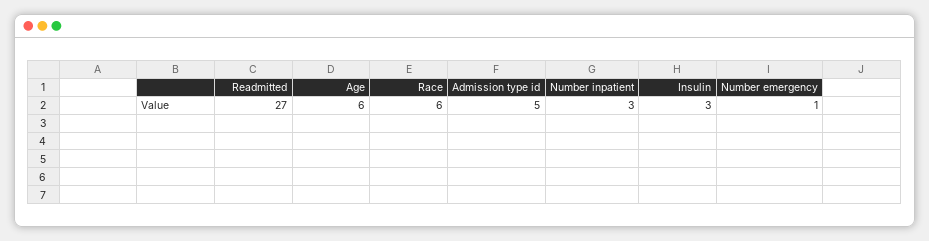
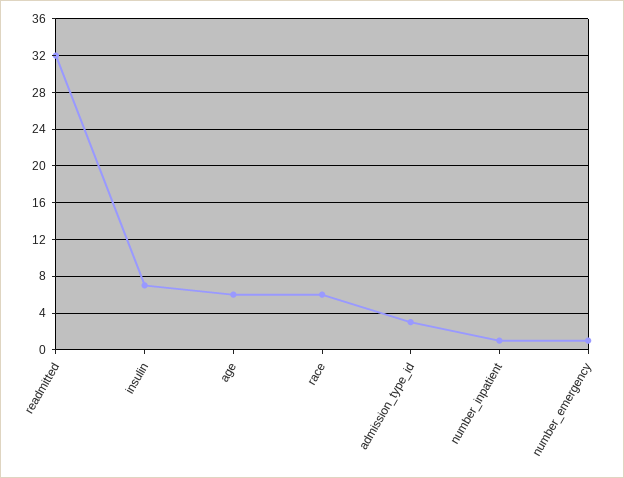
Readmitted: 27 -> 32
Admission type id: 5 -> 3
Number inpatient: 3 -> 1
Insulin: 3 -> 7

